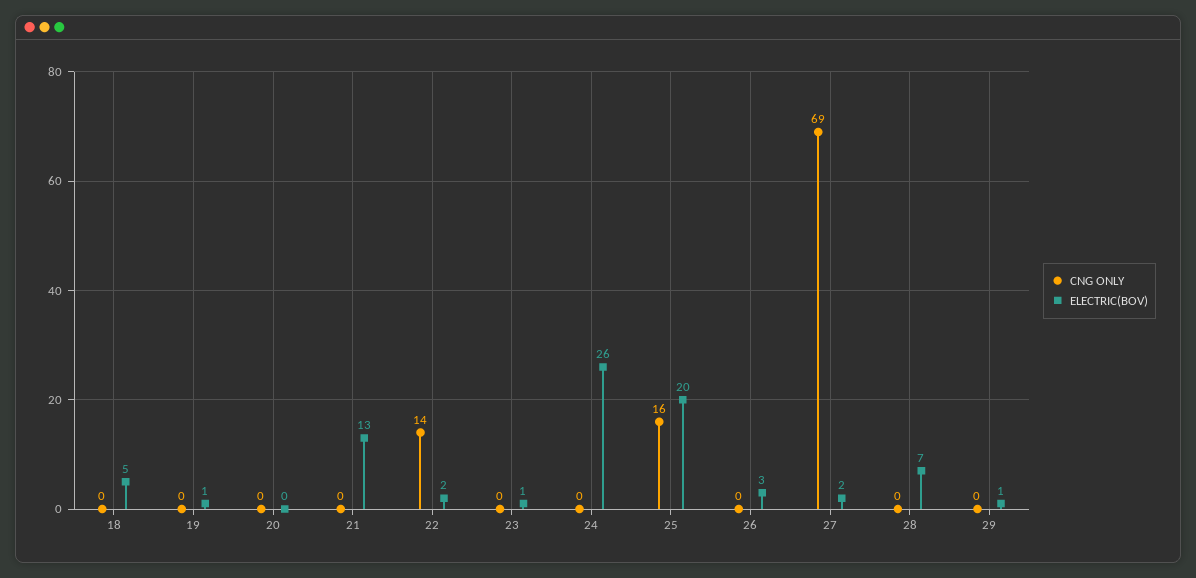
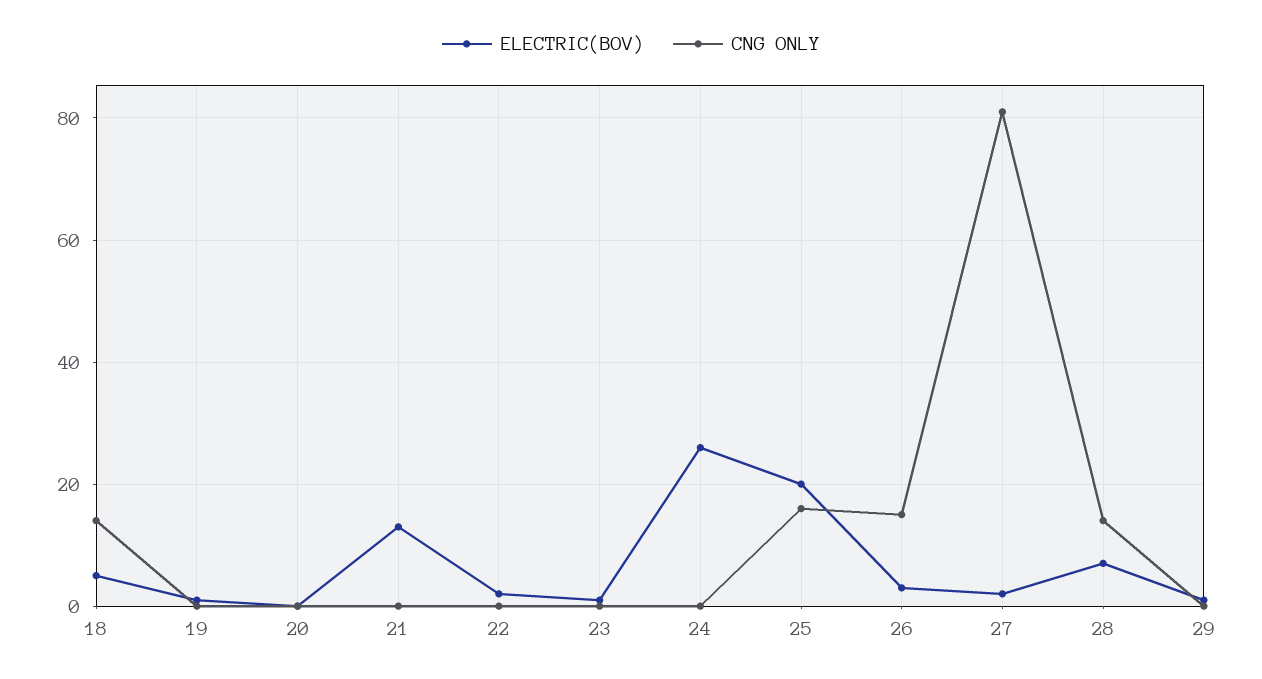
CNG ONLY, 18: 0 -> 15
CNG ONLY, 22: 14 -> 0
CNG ONLY, 26: 0 -> 15
CNG ONLY, 27: 69 -> 80
CNG ONLY, 28: 0 -> 15

